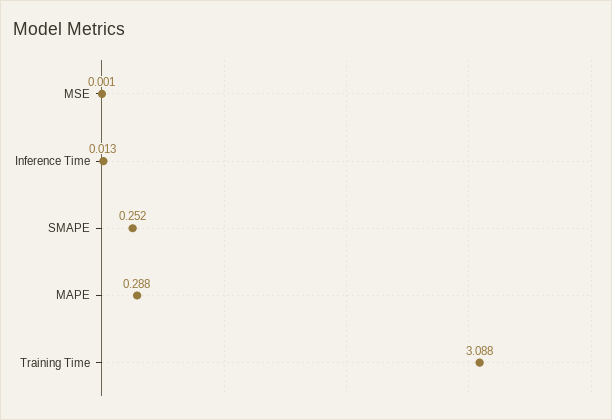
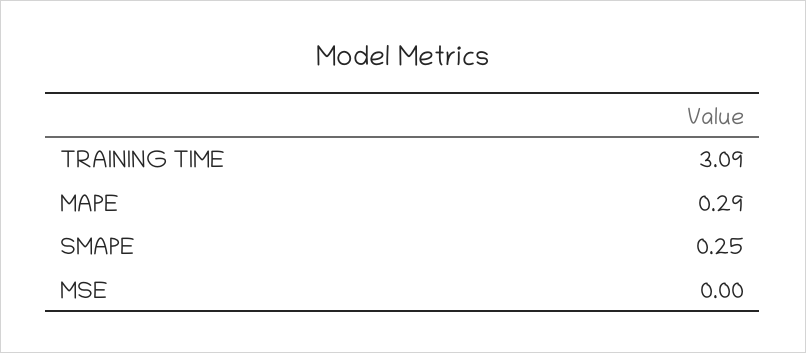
Inference Time: 0.013 -> none

